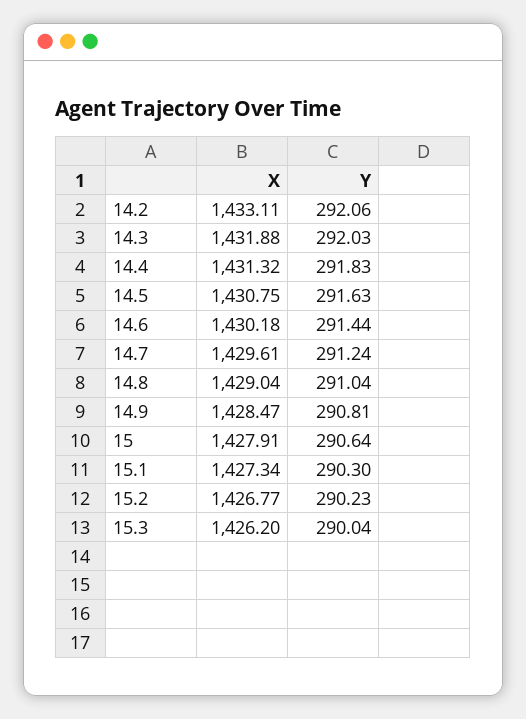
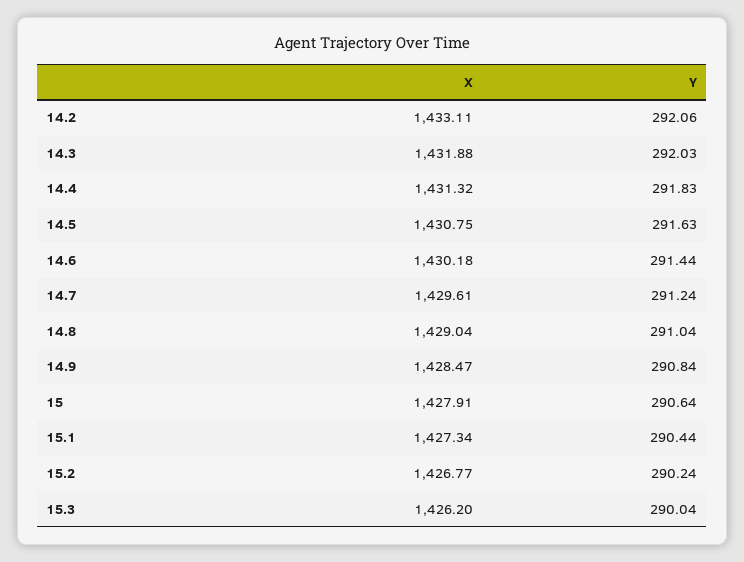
Y, 14.9: 290.81 -> 290.84
Y, 15.1: 290.3 -> 290.44
Y, 15.2: 290.23 -> 290.24

